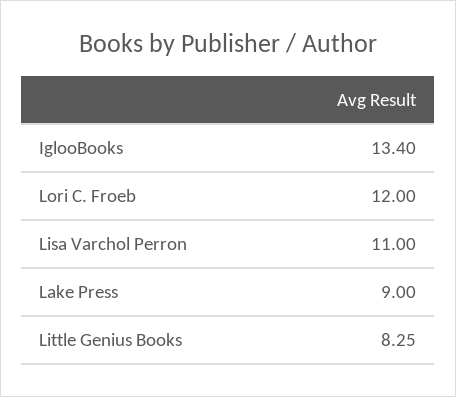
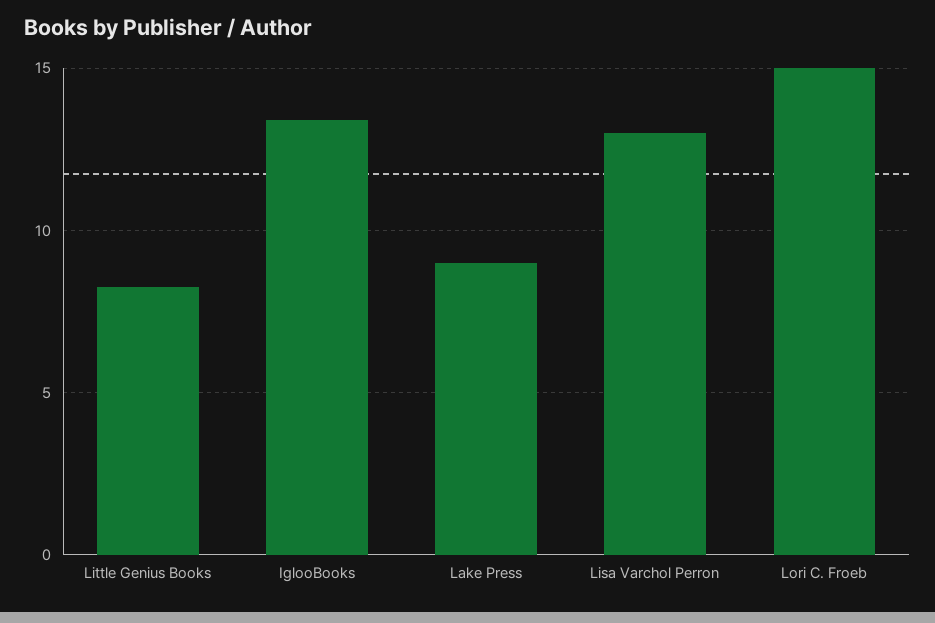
Lori C. Froeb: 12 -> 15
Lisa Varchol Perron: 11 -> 13

